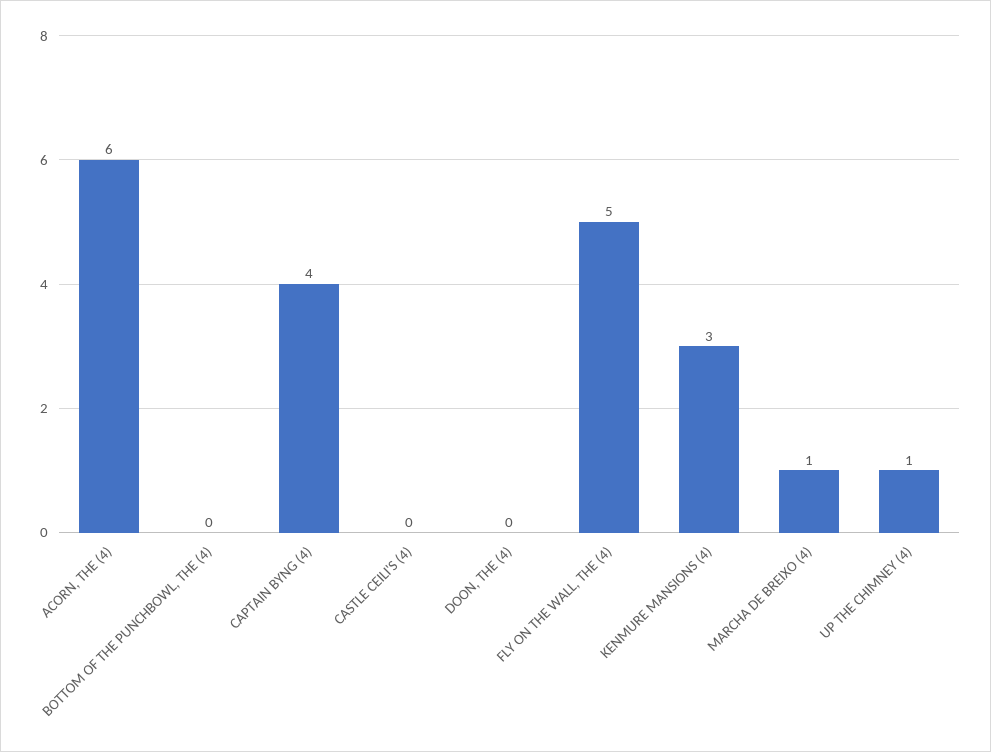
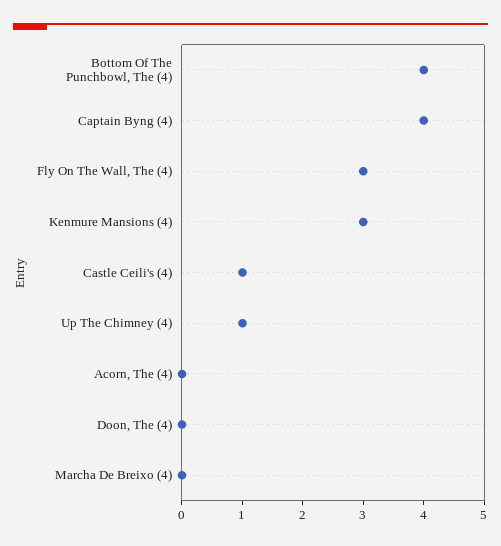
ACORN, THE (4): 6 -> 0
BOTTOM OF THE PUNCHBOWL, THE (4): 0 -> 4
CASTLE CEILI'S (4): 0 -> 1
FLY ON THE WALL, THE (4): 5 -> 3
MARCHA DE BREIXO (4): 1 -> 0

